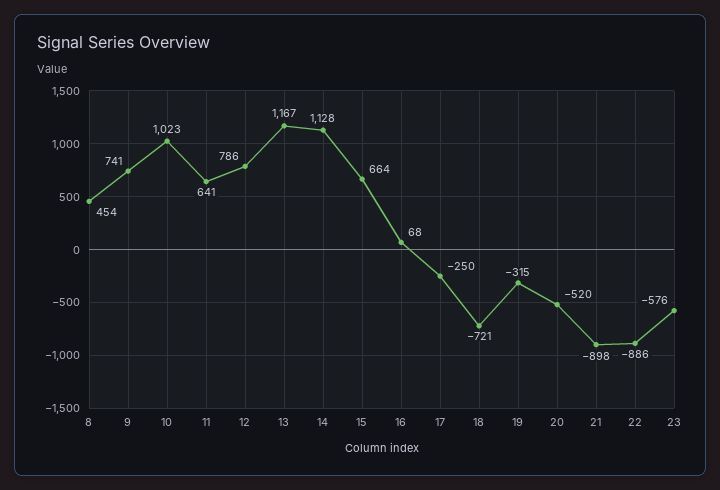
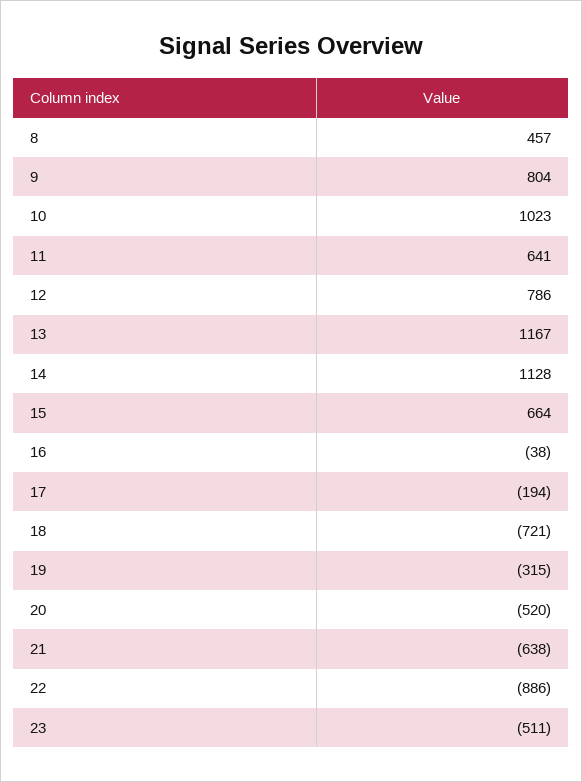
8: 454 -> 457
9: 741 -> 804
16: 68 -> -38
17: -250 -> -194
21: -898 -> -638
23: -576 -> -511

